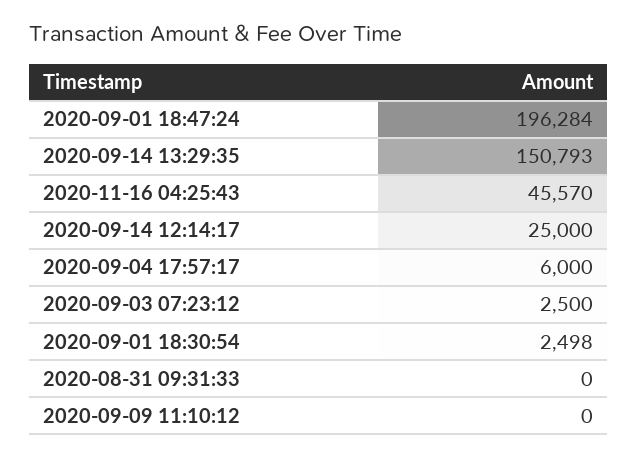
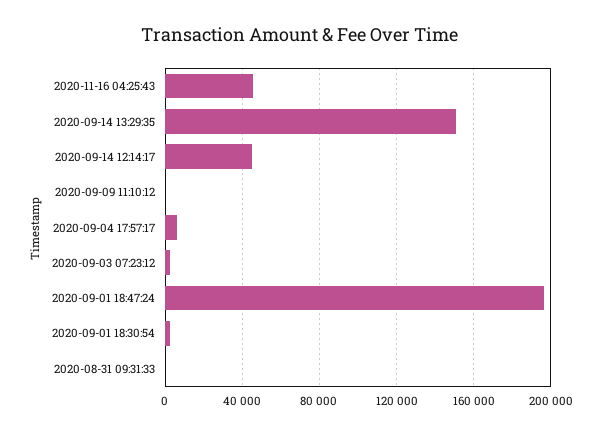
2020-09-14 12:14:17: 25000 -> 45000

